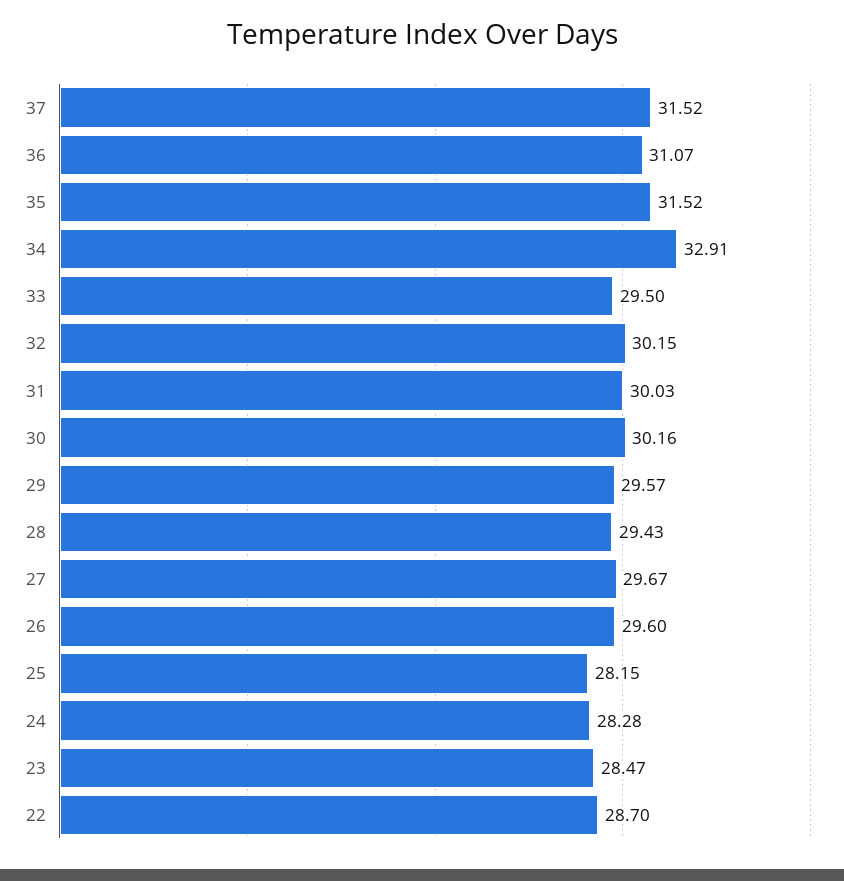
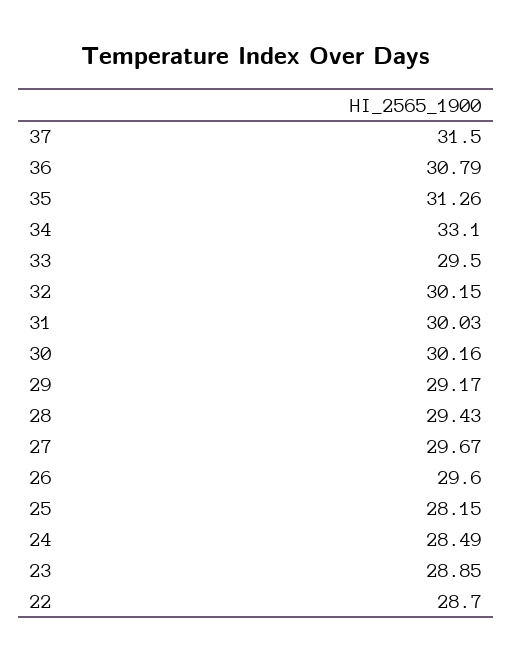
37: 31.52 -> 31.5
36: 31.07 -> 30.79
35: 31.52 -> 31.26
34: 32.91 -> 33.1
29: 29.57 -> 29.17
24: 28.28 -> 28.49
23: 28.47 -> 28.85

